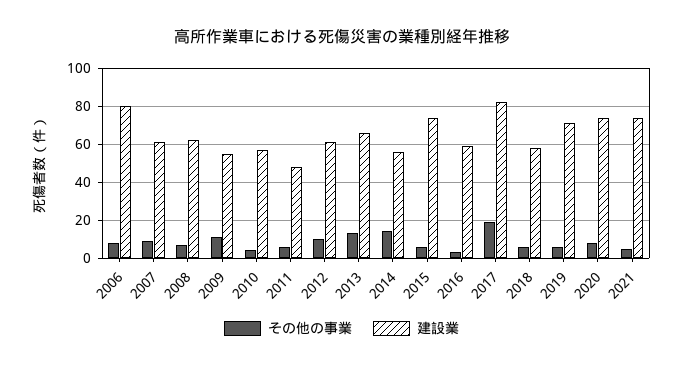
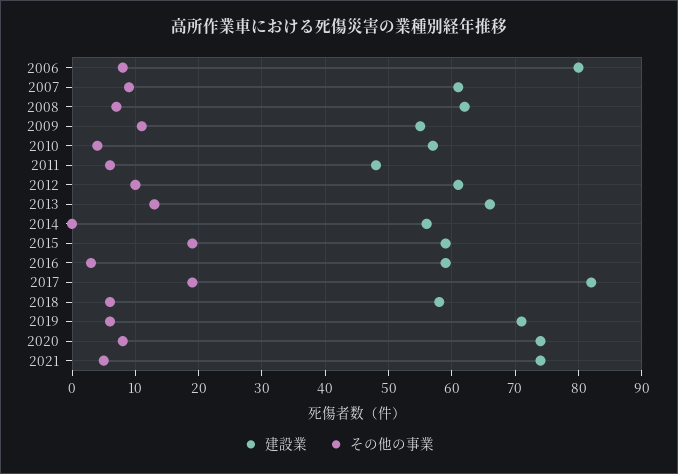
その他の事業, 2014: 15 -> 0
その他の事業, 2015: 5 -> 19
建設業, 2015: 75 -> 59

